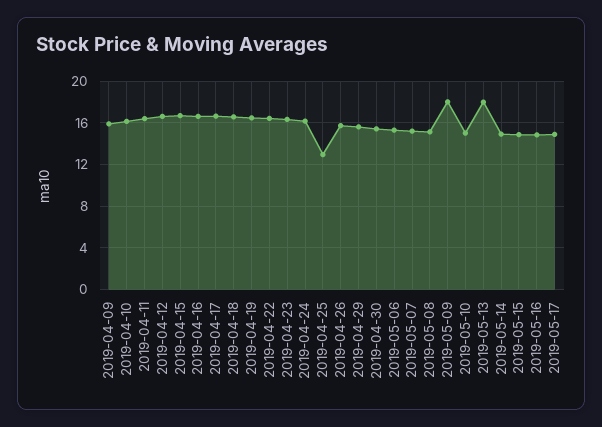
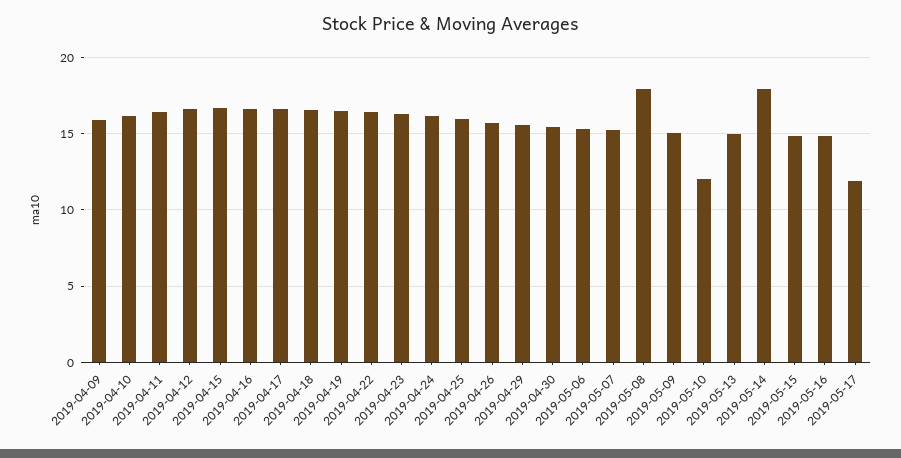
2019-04-25: 13 -> 16
2019-05-08: 15 -> 18
2019-05-09: 18 -> 15
2019-05-10: 15 -> 12
2019-05-13: 18 -> 15
2019-05-14: 15 -> 18
2019-05-17: 15 -> 12

